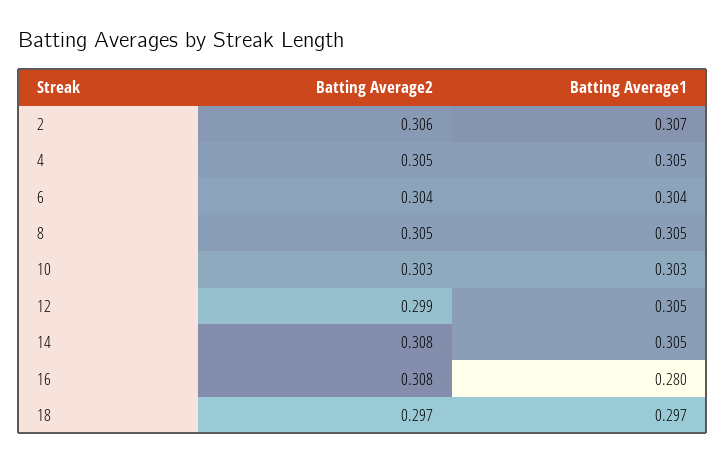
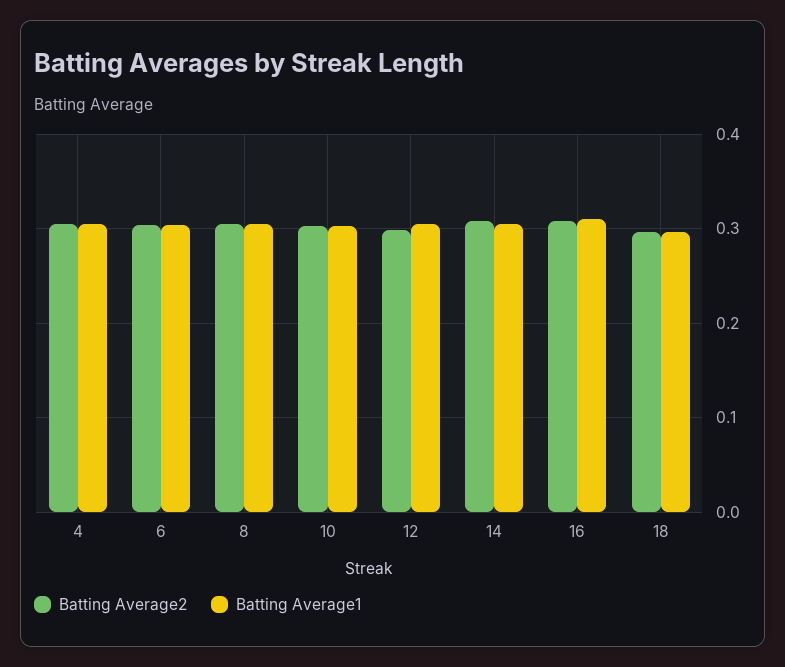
Batting Average2, 2: 0.306 -> none
Batting Average1, 2: 0.307 -> none
Batting Average1, 16: 0.28 -> 0.31

